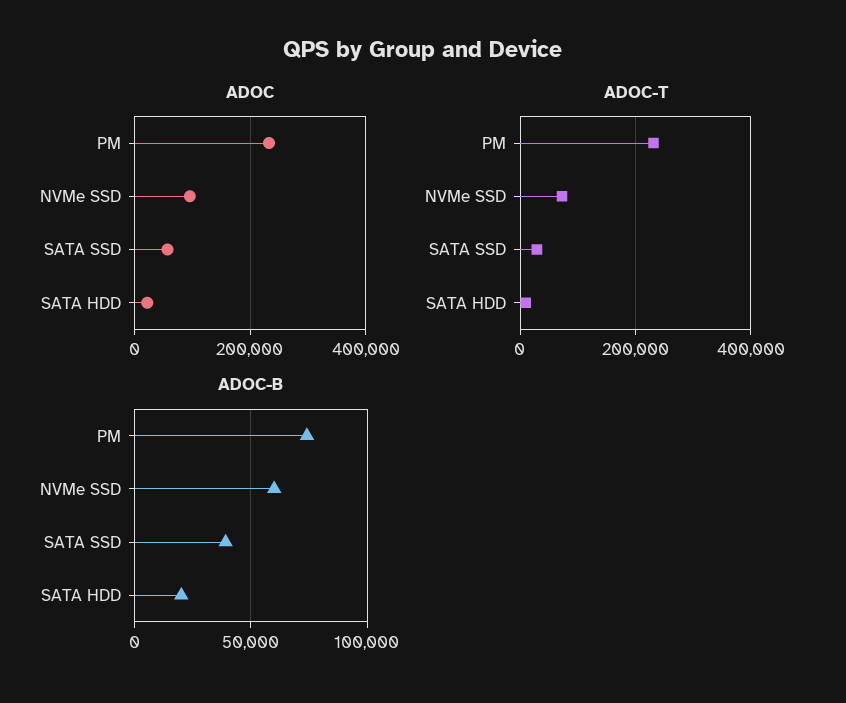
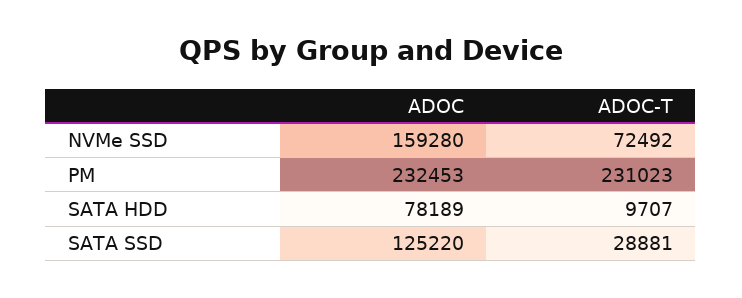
ADOC, NVMe SSD: 100000 -> 159280
ADOC, SATA SSD: 60000 -> 125220
ADOC, SATA HDD: 20000 -> 78189
ADOC-B, PM: 75000 -> none
ADOC-B, NVMe SSD: 60000 -> none
ADOC-B, SATA SSD: 40000 -> none
ADOC-B, SATA HDD: 20000 -> none

